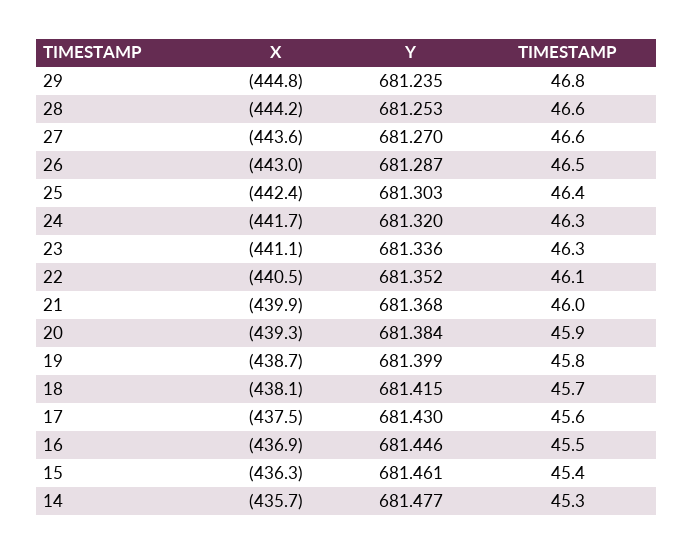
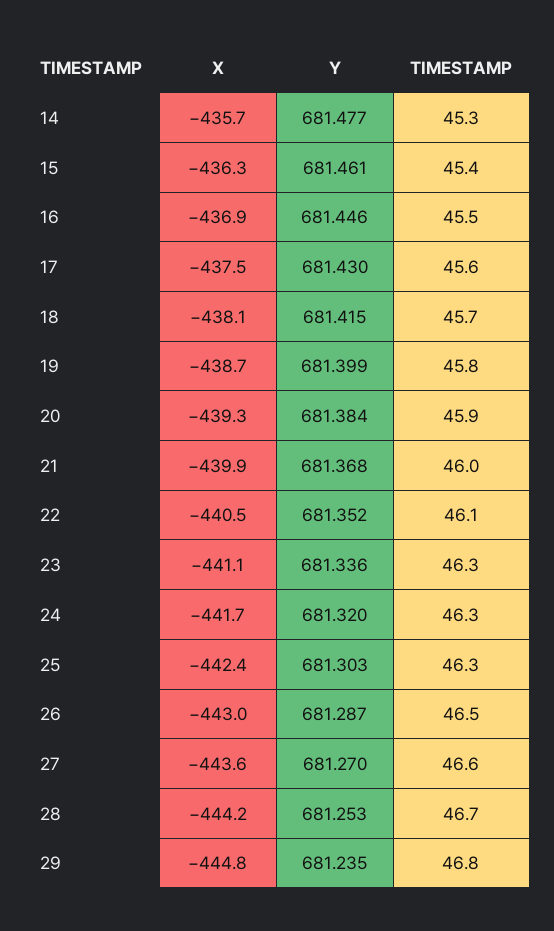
TIMESTAMP, 28: 46.6 -> 46.7
TIMESTAMP, 25: 46.4 -> 46.3

